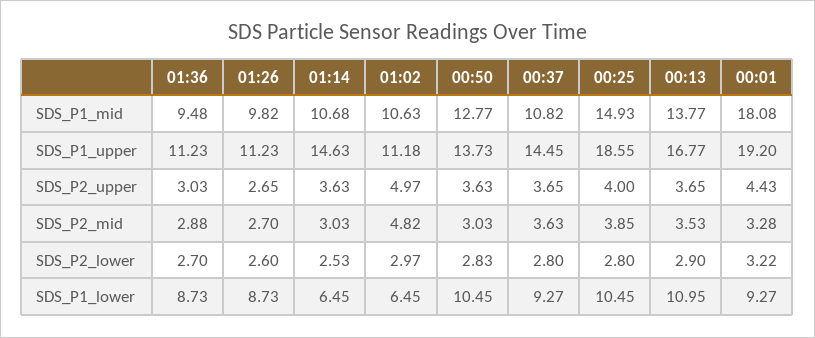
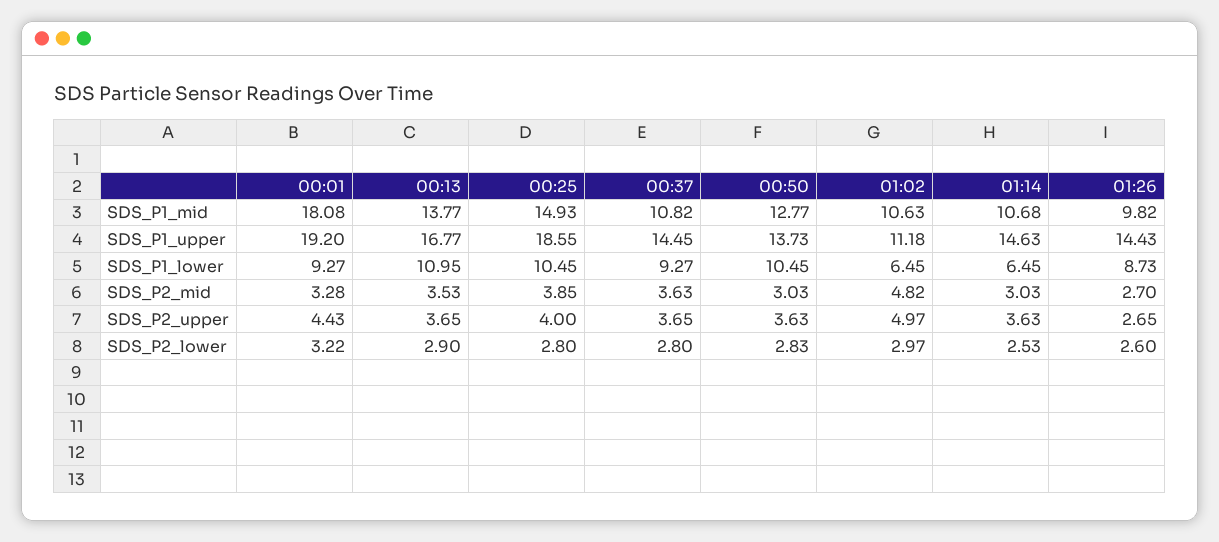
01:36, SDS_P1_mid: 9.48 -> none
01:36, SDS_P1_upper: 11.23 -> none
01:26, SDS_P1_upper: 11.23 -> 14.43
01:36, SDS_P2_upper: 3.03 -> none
01:36, SDS_P2_mid: 2.88 -> none
01:36, SDS_P2_lower: 2.7 -> none
01:36, SDS_P1_lower: 8.73 -> none

